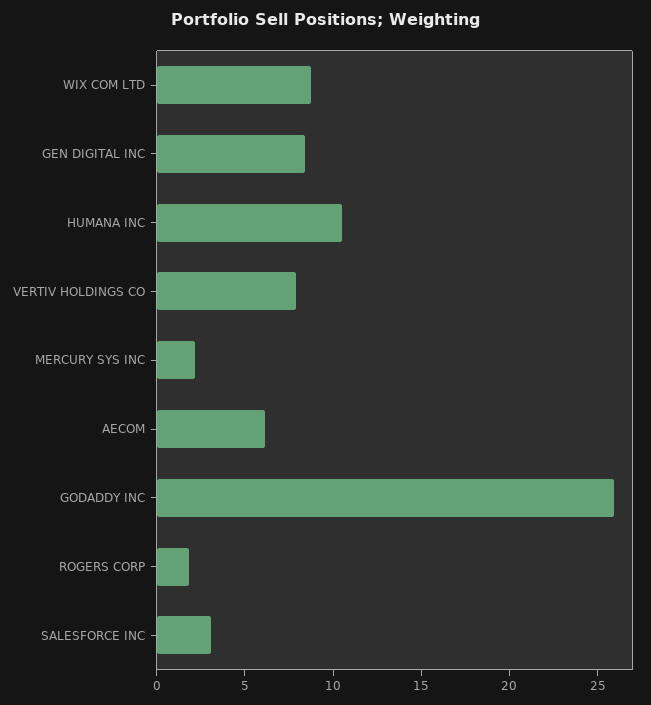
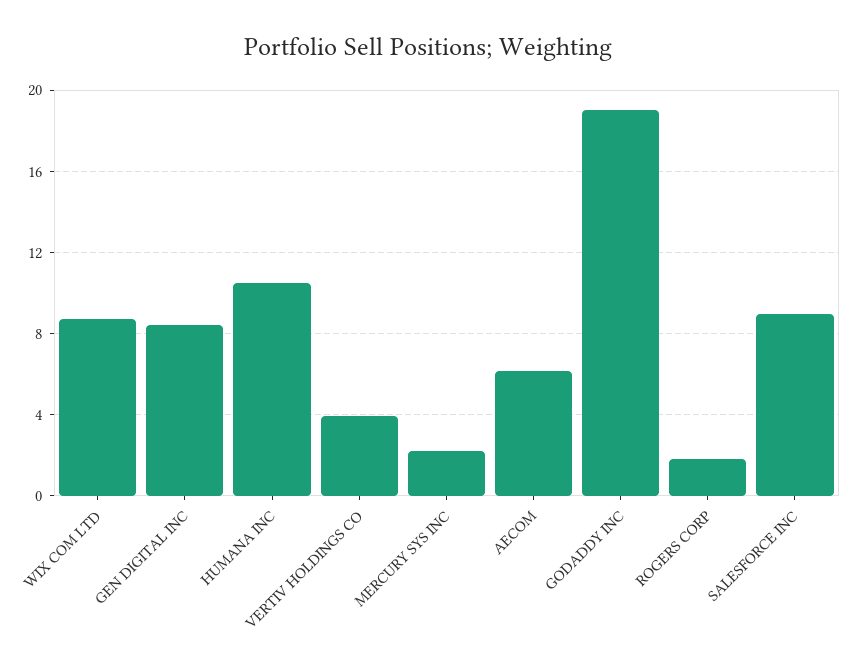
VERTIV HOLDINGS CO: 8 -> 4
GODADDY INC: 26 -> 19
SALESFORCE INC: 3 -> 9

